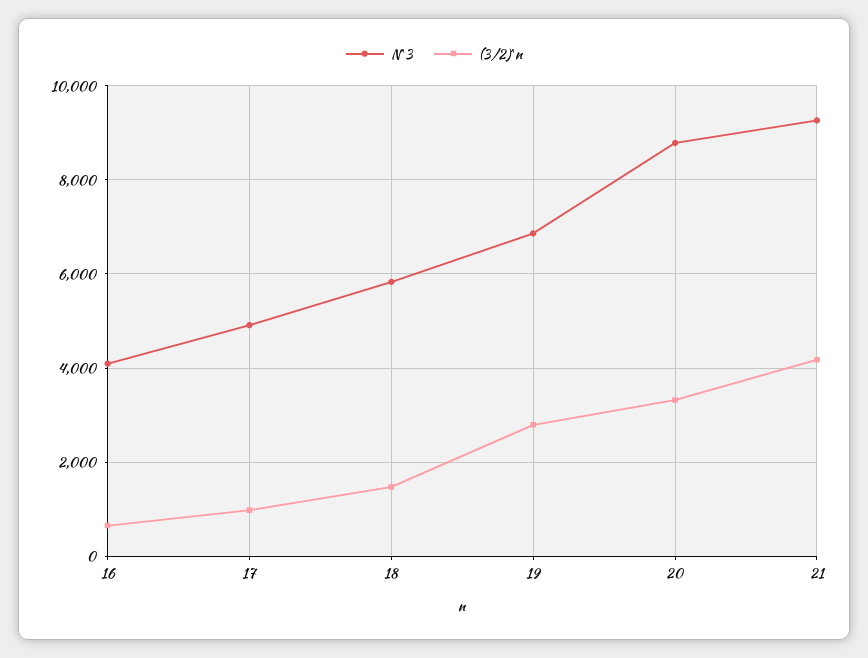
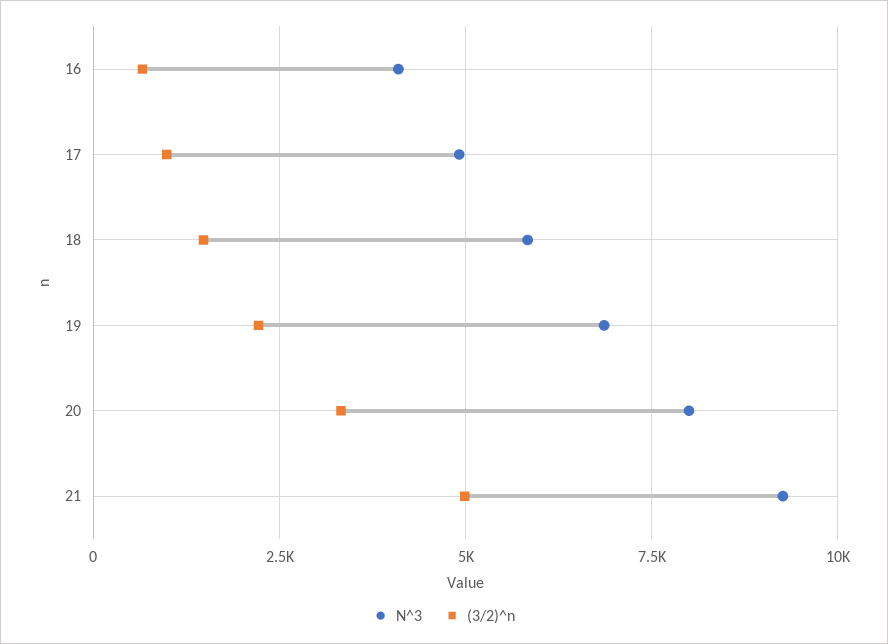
(3/2)^n, 19: 2800 -> 2250
N^3, 20: 8800 -> 8000
(3/2)^n, 21: 4200 -> 5000

